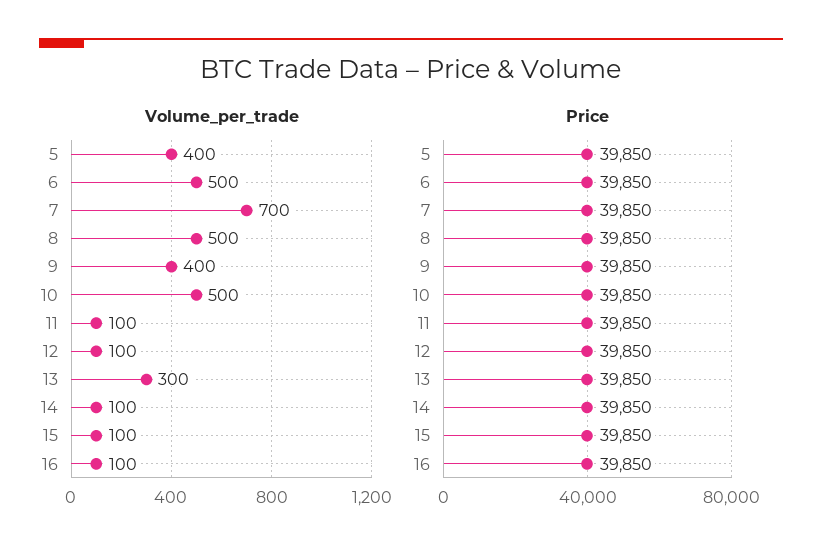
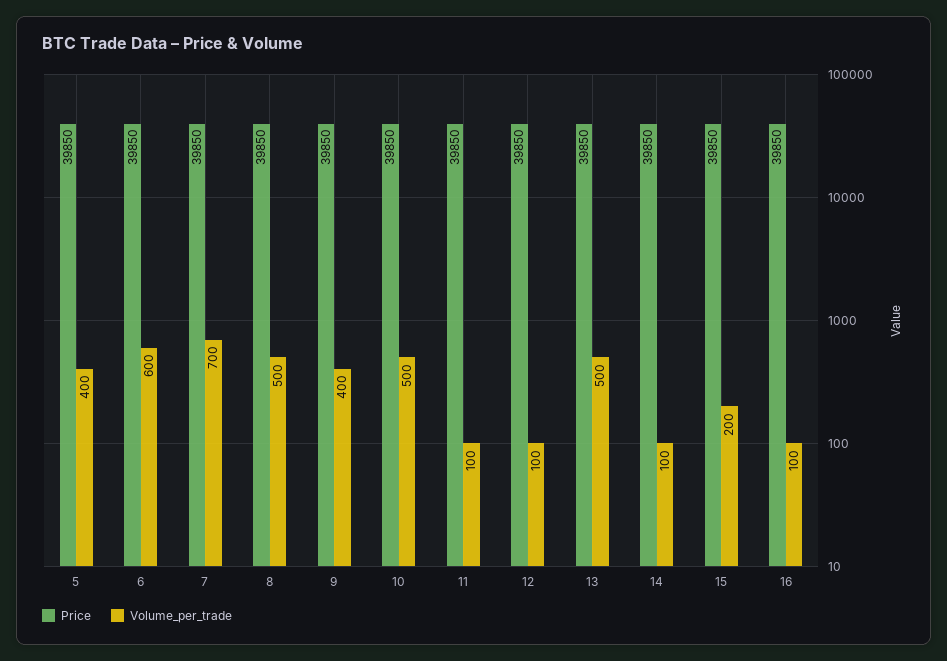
Volume_per_trade, 6: 500 -> 600
Volume_per_trade, 13: 300 -> 500
Volume_per_trade, 15: 100 -> 200

